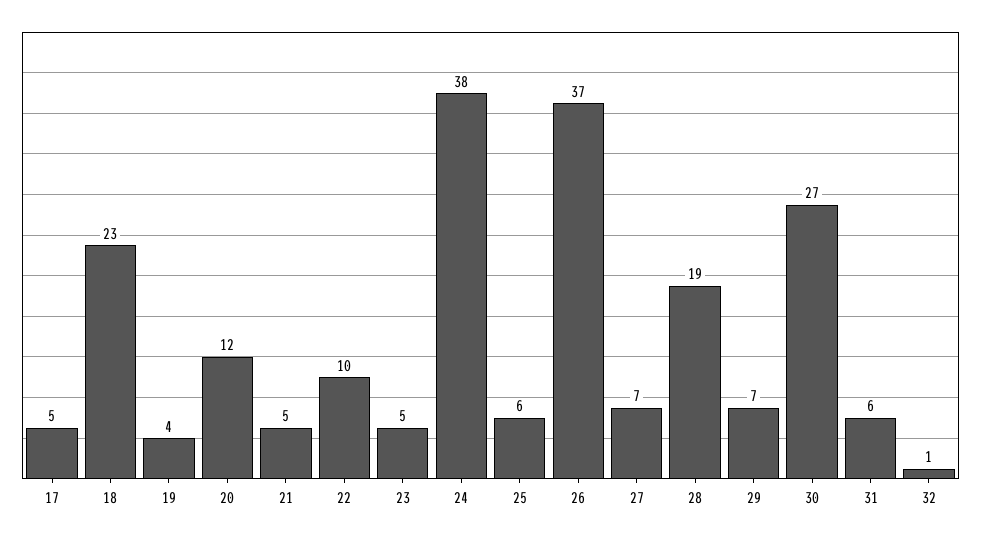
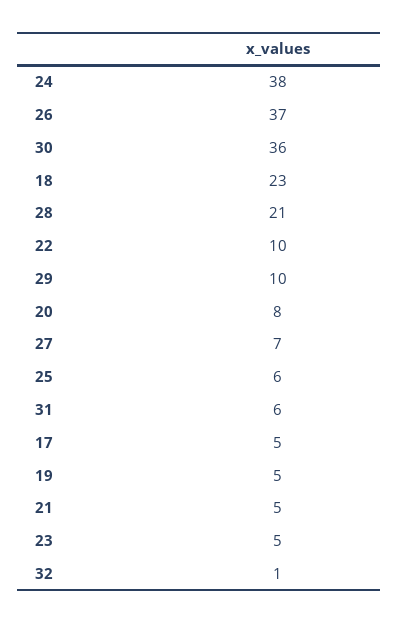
19: 4 -> 5
20: 12 -> 8
28: 19 -> 21
29: 7 -> 10
30: 27 -> 36

